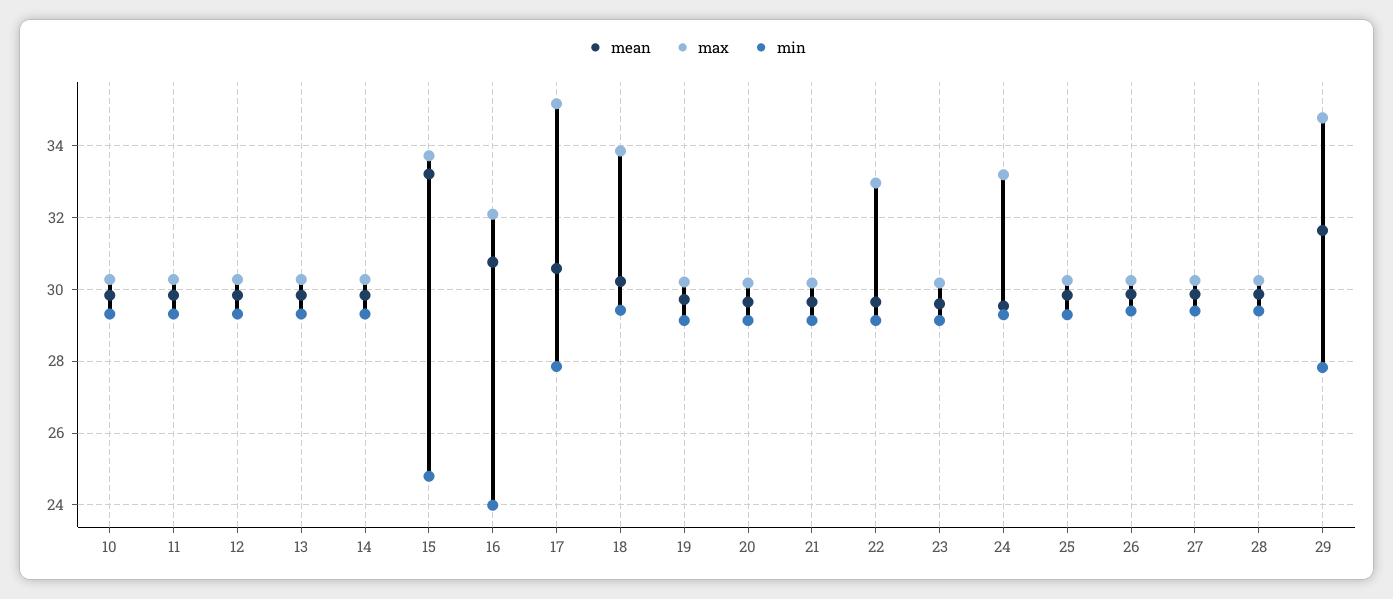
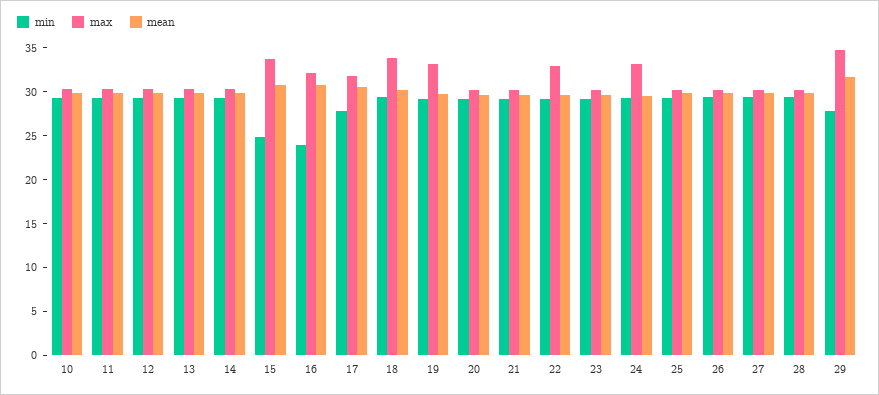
mean, 15: 33.2 -> 31
max, 17: 35.2 -> 32
max, 19: 30.2 -> 33

